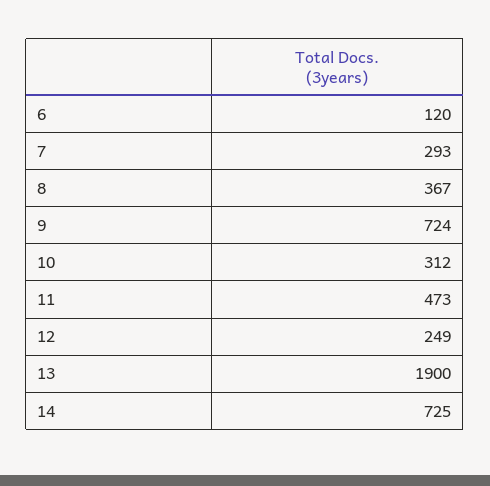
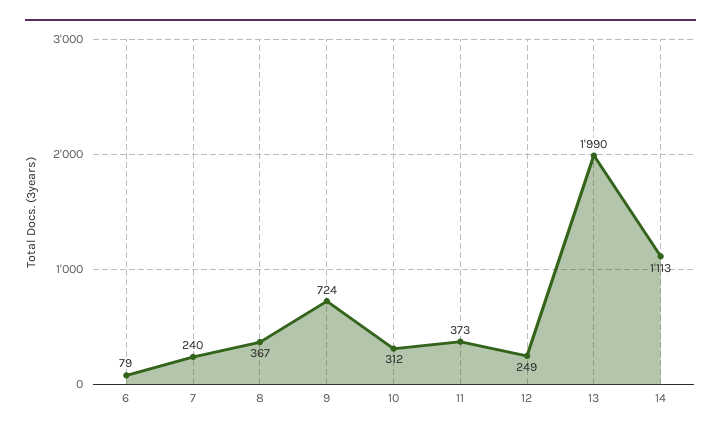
6: 120 -> 79
7: 293 -> 240
11: 473 -> 373
13: 1900 -> 1990
14: 725 -> 1113

